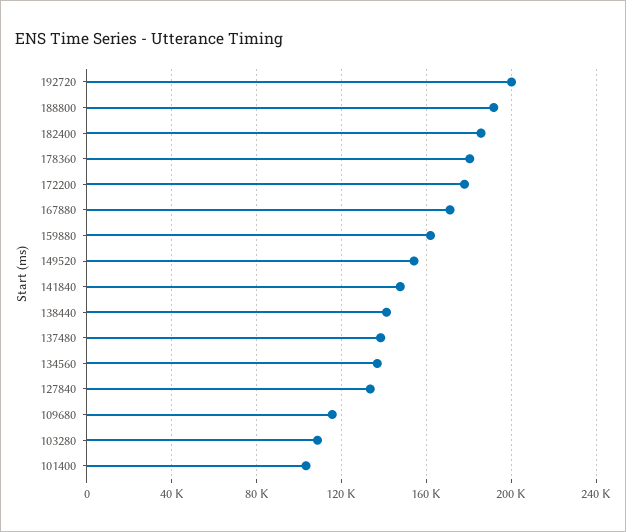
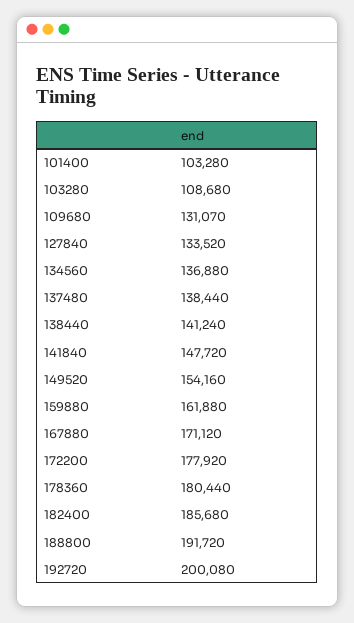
109680: 115000 -> 131070

